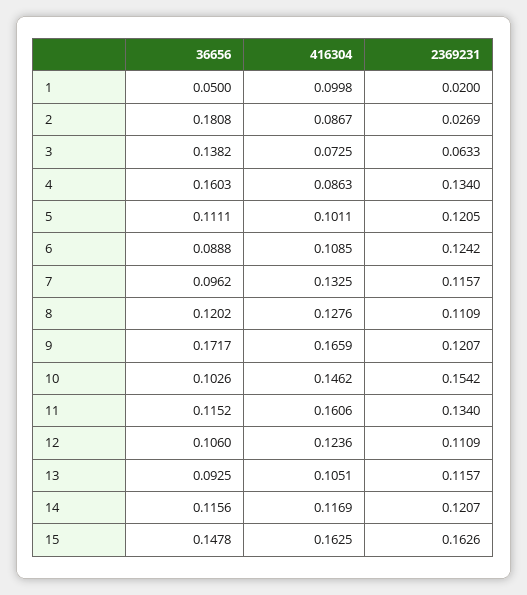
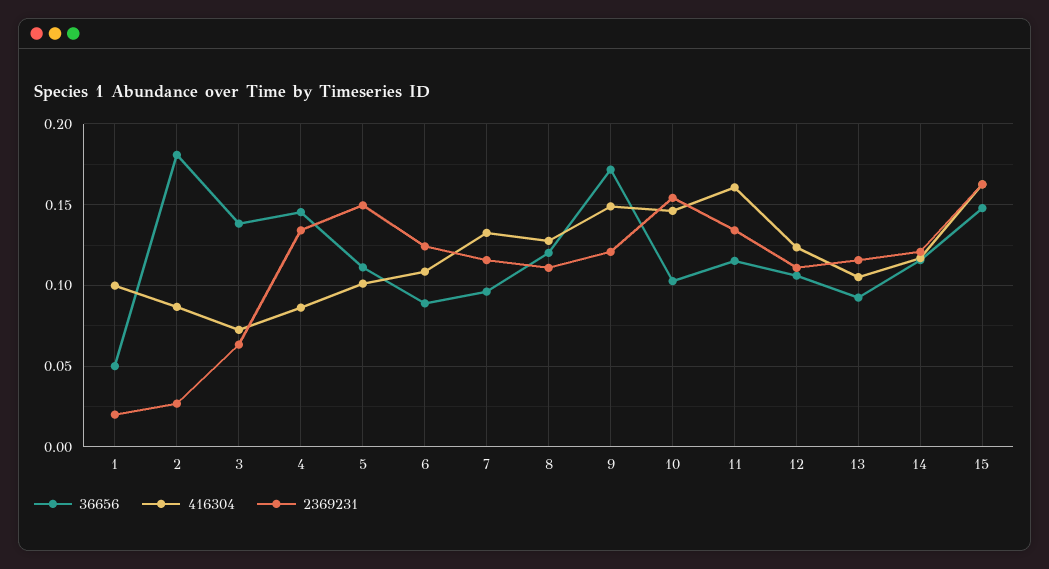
36656, 4: 0.1603 -> 0.145
2369231, 5: 0.1205 -> 0.15
416304, 9: 0.1659 -> 0.15

